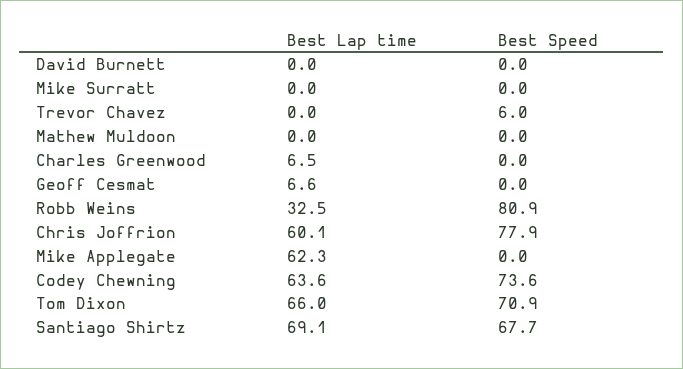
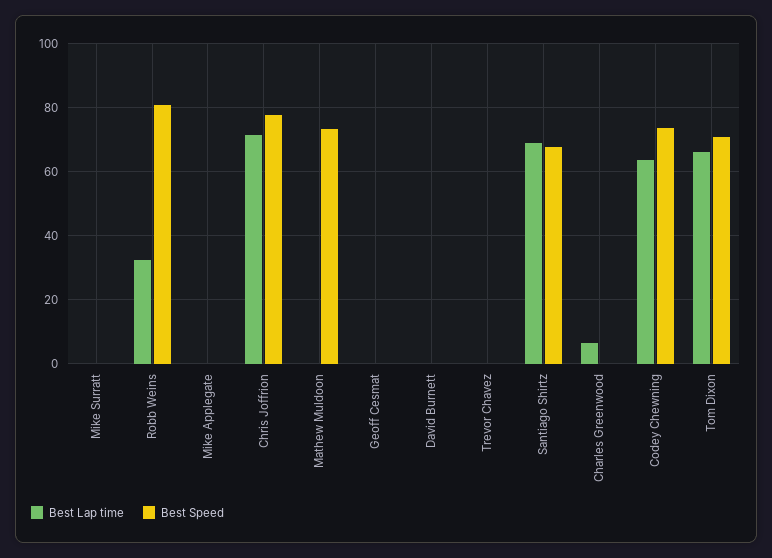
Best Speed, Trevor Chavez: 6 -> 0
Best Speed, Mathew Muldoon: 0 -> 74
Best Lap time, Geoff Cesmat: 6.6 -> 0
Best Lap time, Chris Joffrion: 60.1 -> 72
Best Lap time, Mike Applegate: 62.3 -> 0

